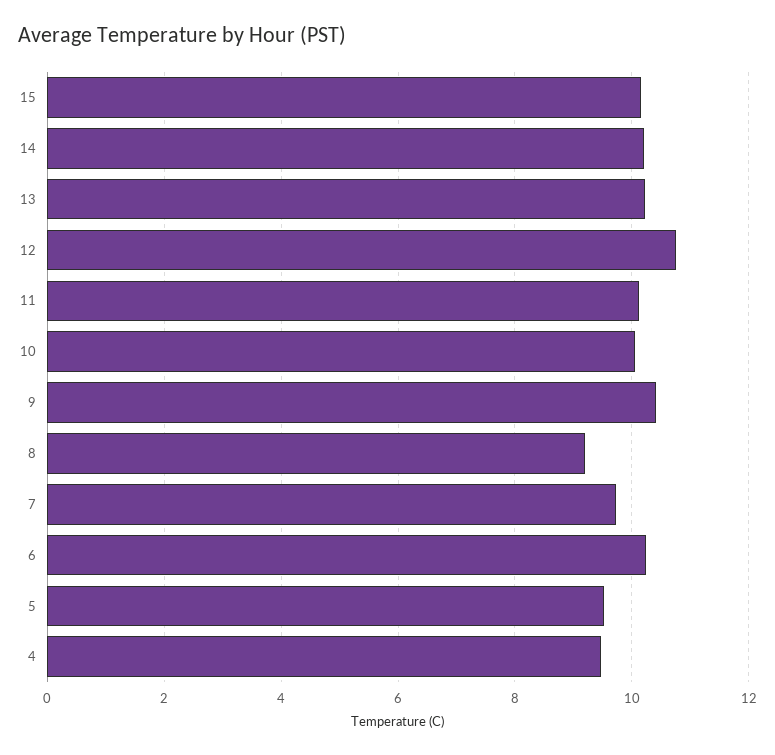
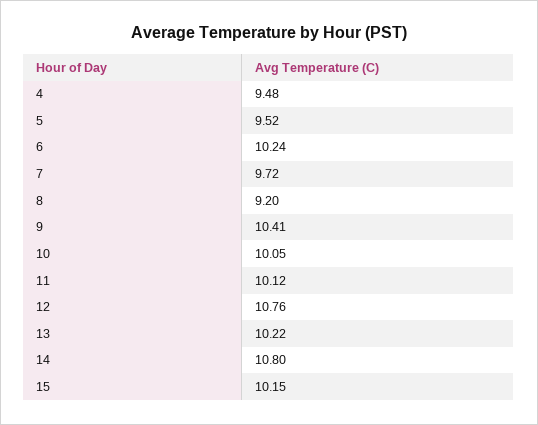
14: 10.2 -> 10.8

